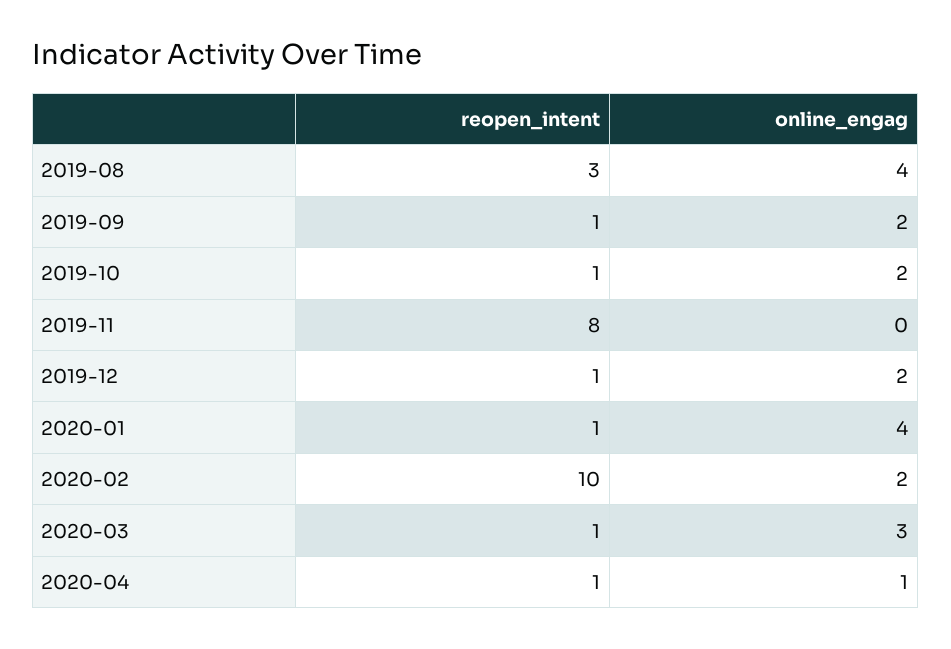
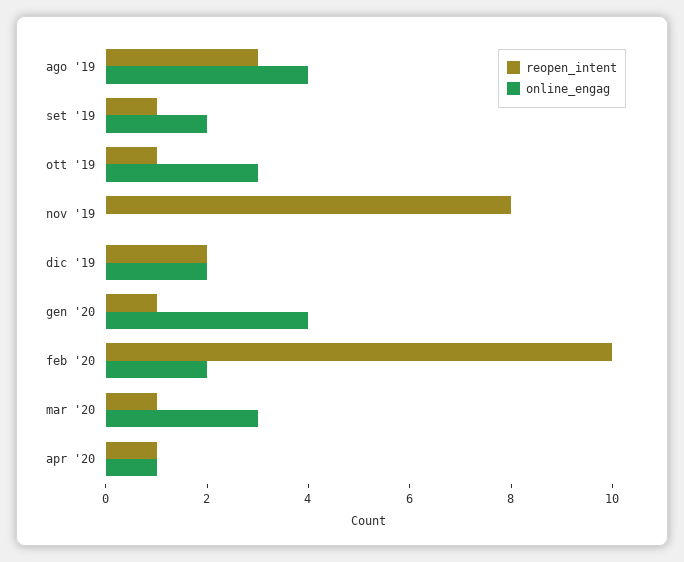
online_engag, 2019-10: 2 -> 3
reopen_intent, 2019-12: 1 -> 2

